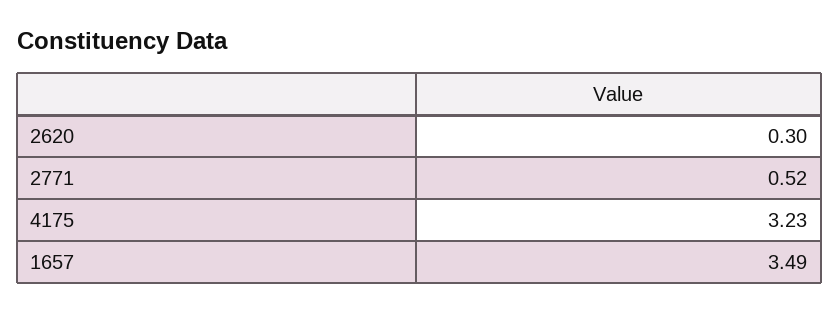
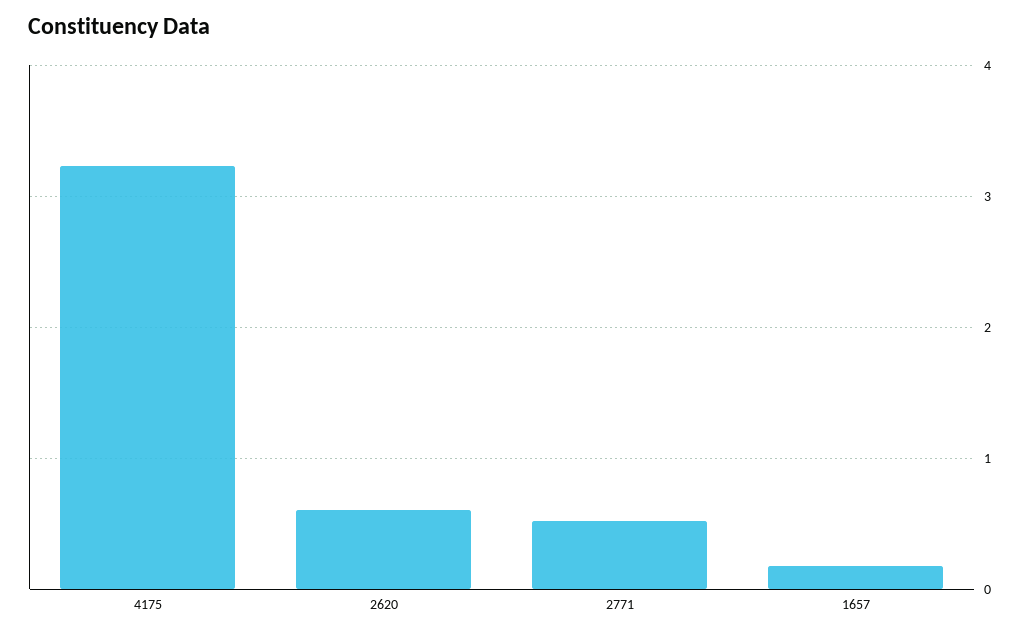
2620: 0.3 -> 0.6
1657: 3.49 -> 0.2

